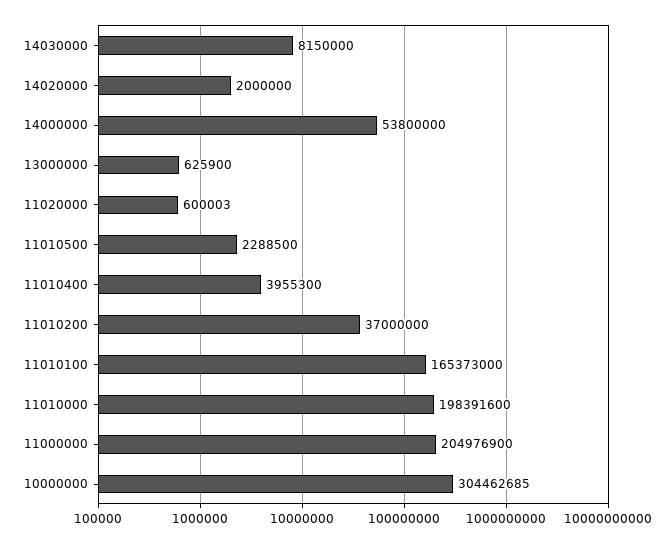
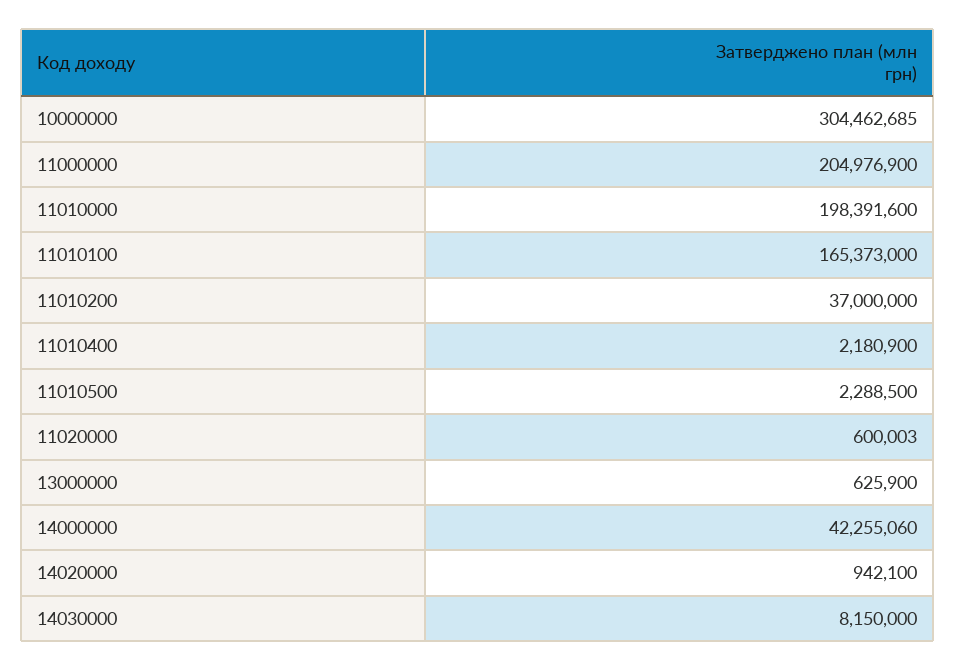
14020000: 2000000 -> 942100
14000000: 53800000 -> 42255060
11010400: 3955300 -> 2180900

